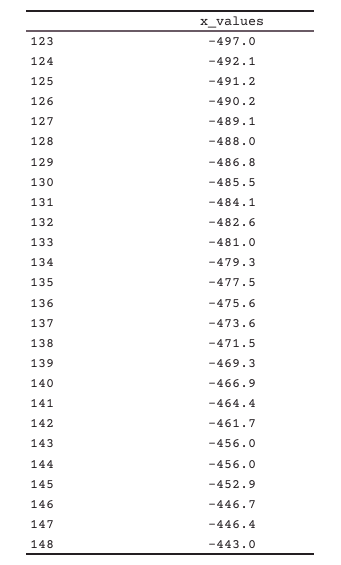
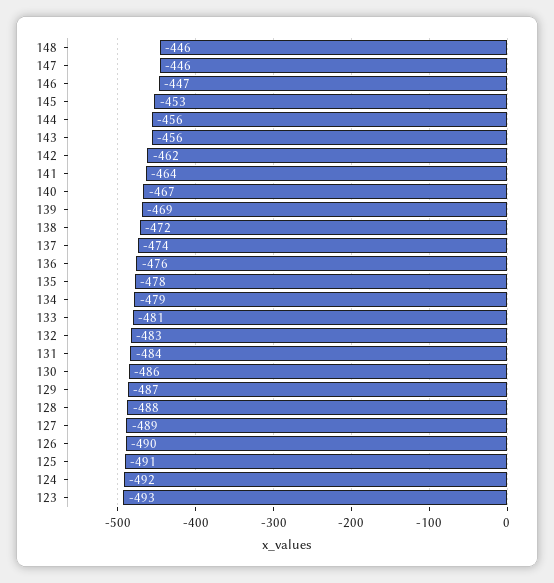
123: -497 -> -493
148: -443 -> -446

